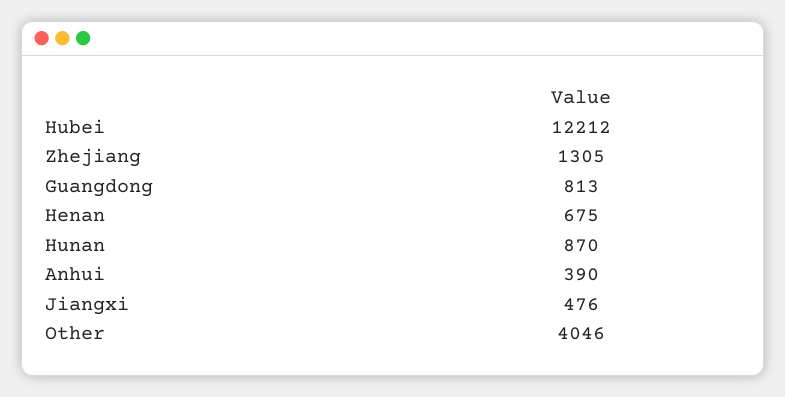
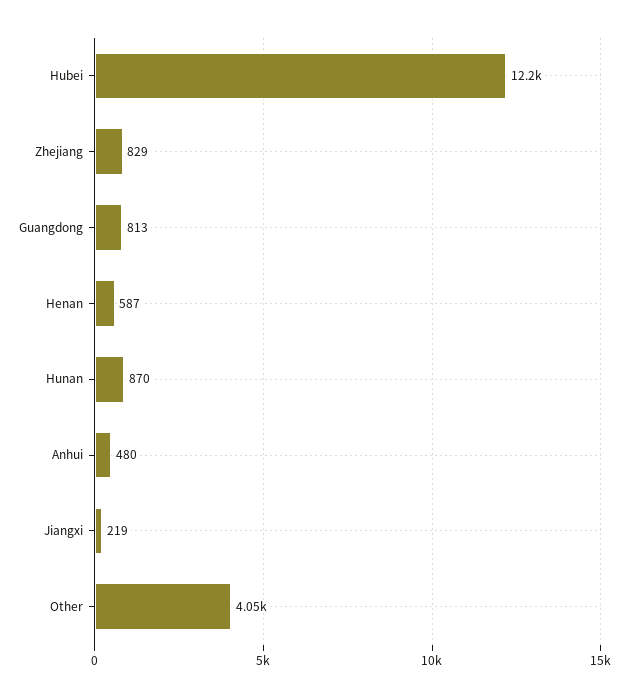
Zhejiang: 1305 -> 829
Henan: 675 -> 587
Anhui: 390 -> 480
Jiangxi: 476 -> 219

